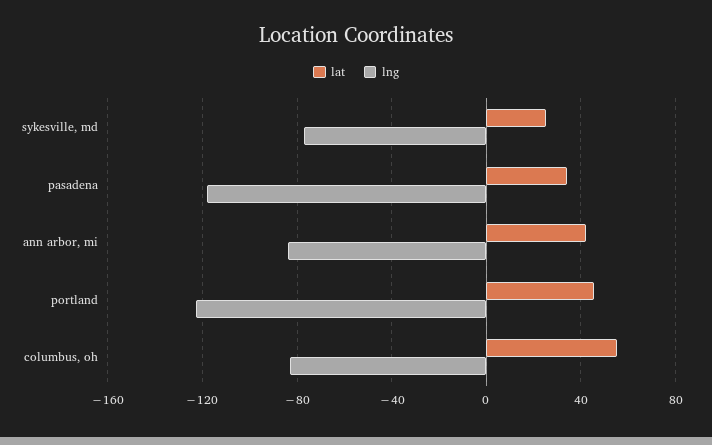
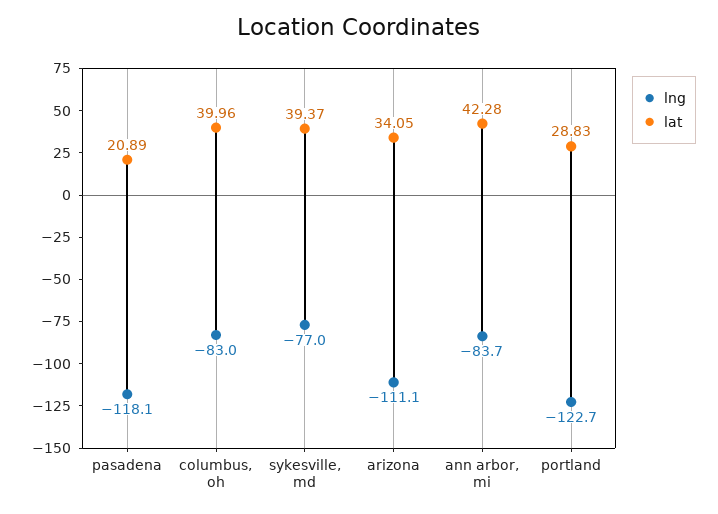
lat, sykesville, md: 25 -> 39.37
lat, pasadena: 35 -> 20.89
lat, portland: 45 -> 28.83
lat, columbus, oh: 55 -> 39.96
lng, arizona: none -> -111.1
lat, arizona: none -> 34.05

